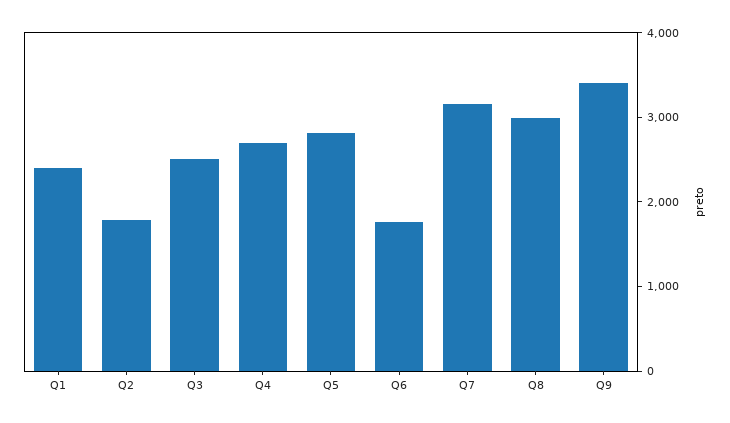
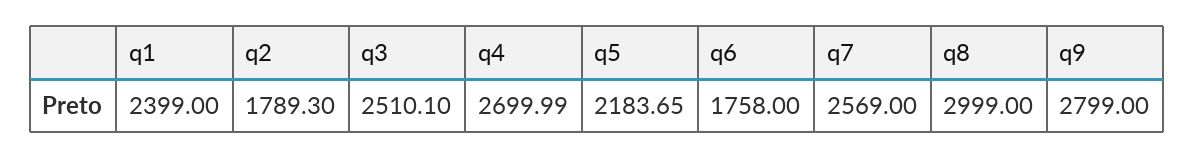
Q5: 2800 -> 2183.65
Q7: 3200 -> 2569
Q9: 3400 -> 2799

